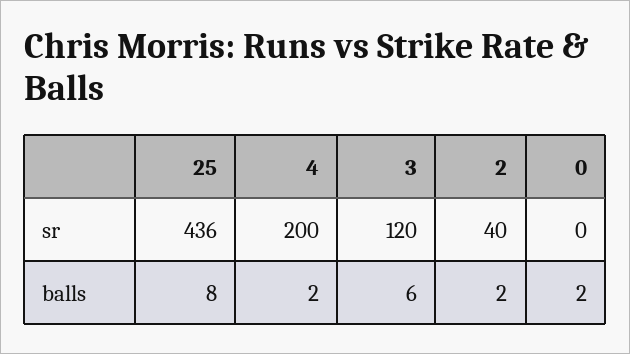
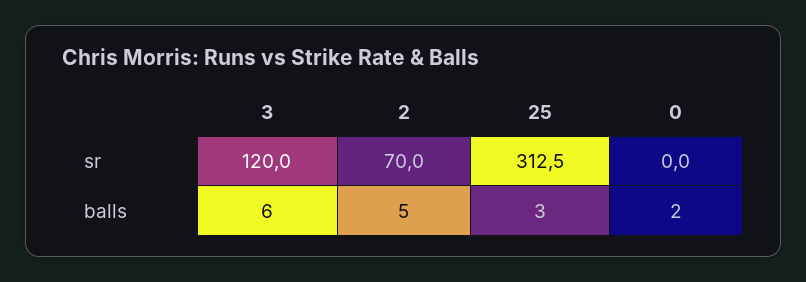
25, sr: 436 -> 312.5
4, sr: 200 -> none
2, sr: 40 -> 70
25, balls: 8 -> 3
4, balls: 2 -> none
2, balls: 2 -> 5

